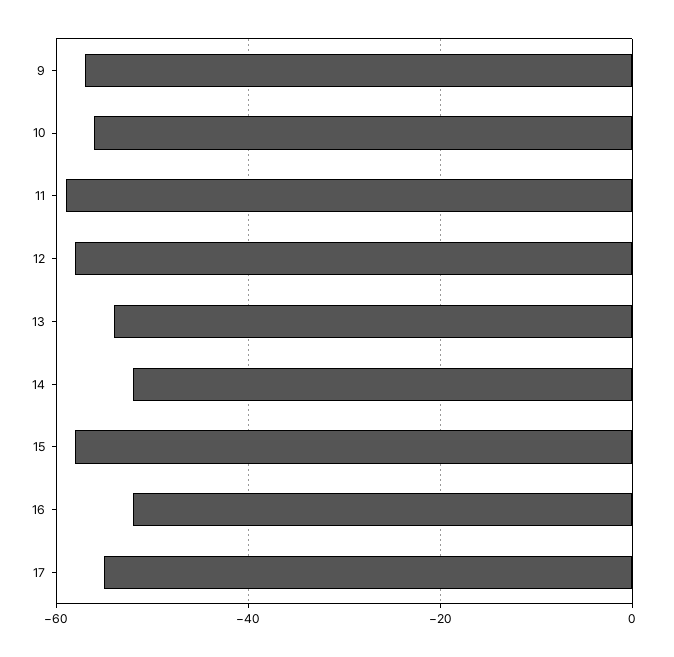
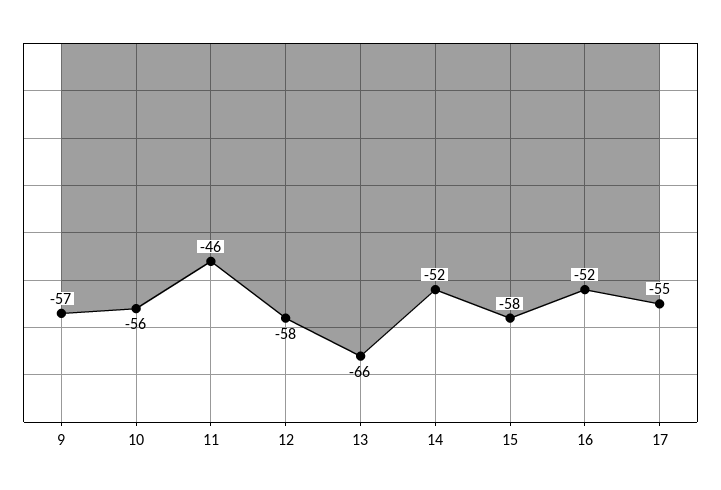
11: -60 -> -46
13: -55 -> -66

